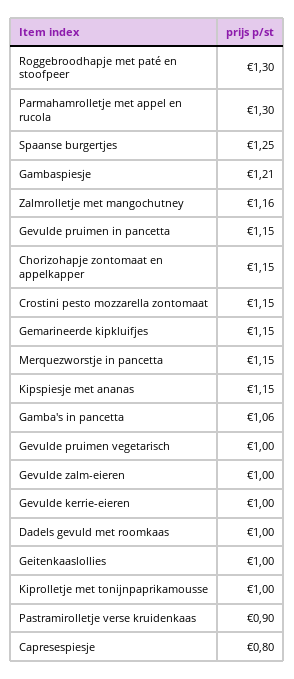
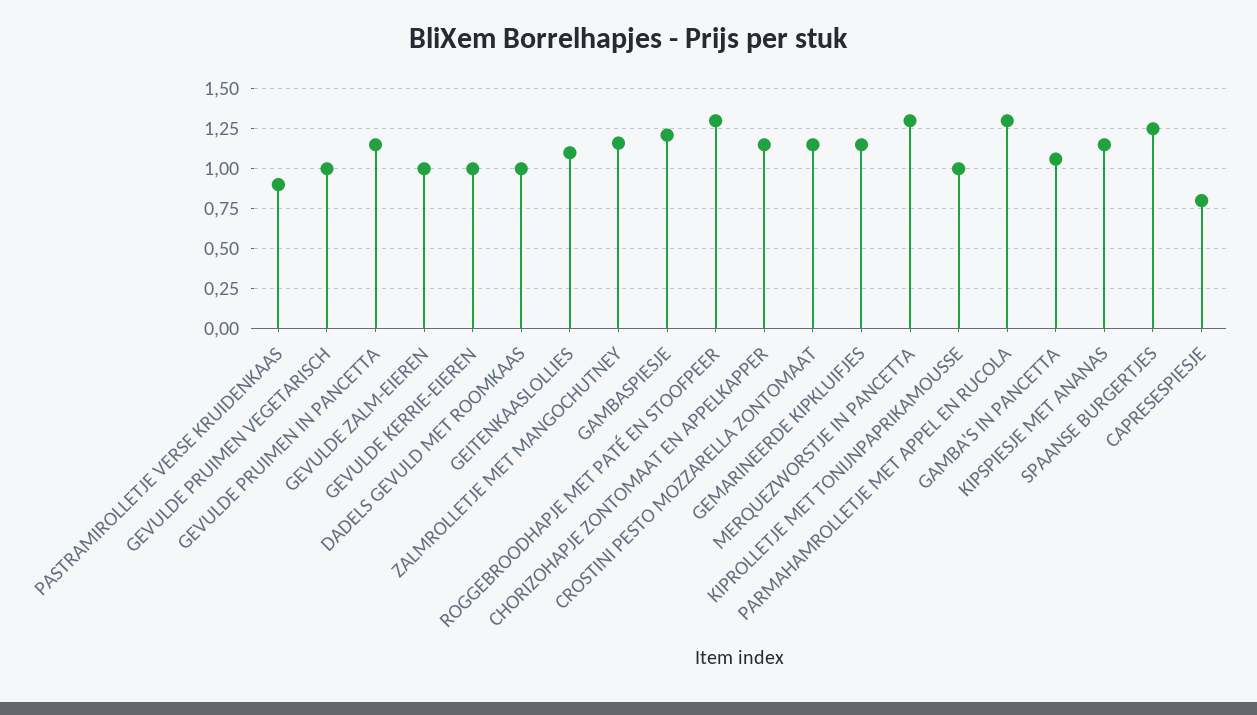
Merquezworstje in pancetta: 1.15 -> 1.3
Geitenkaaslollies: 1 -> 1.1

